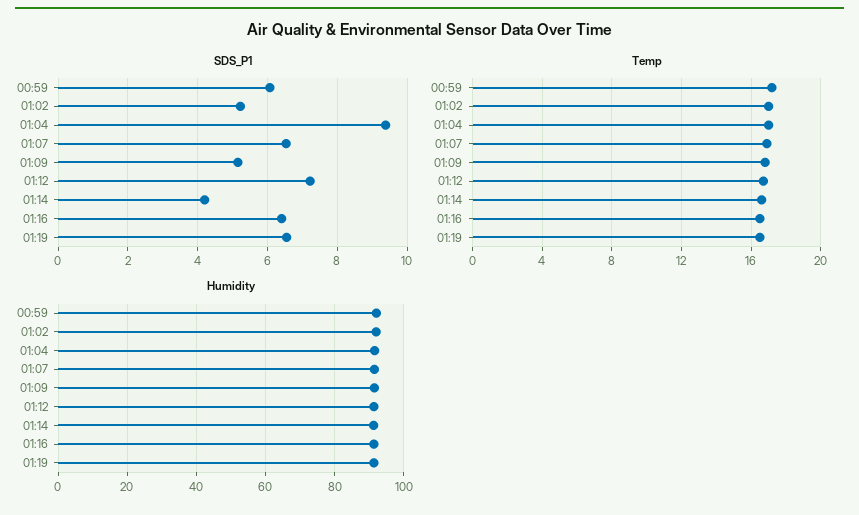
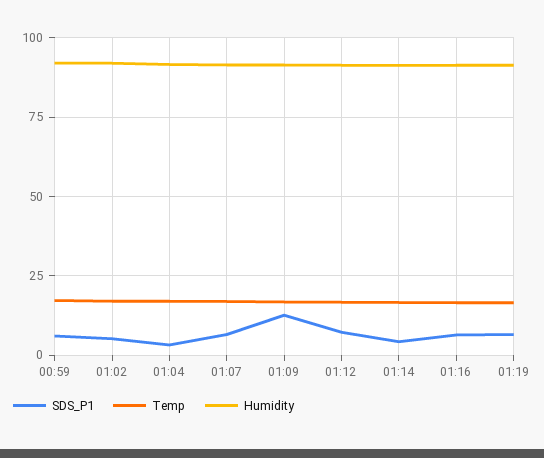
SDS_P1, 01:04: 9.4 -> 2.5
SDS_P1, 01:09: 5.2 -> 12.5

